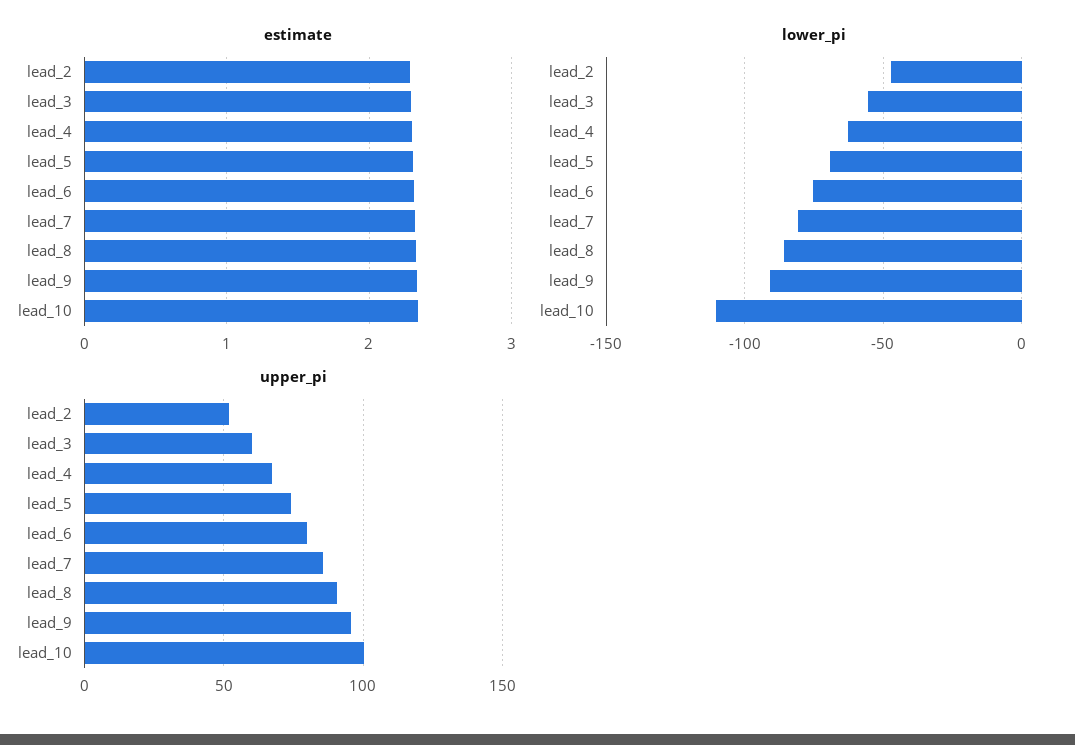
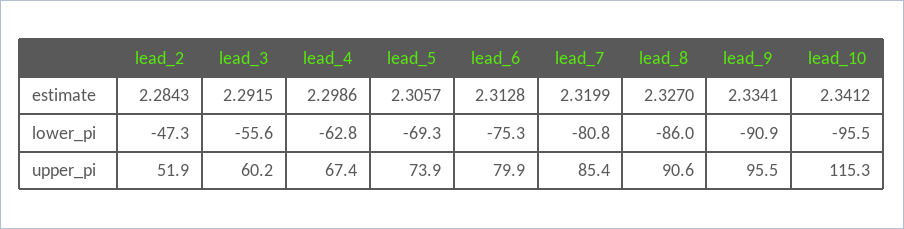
lower_pi, lead_10: -110 -> -95.5
upper_pi, lead_10: 100 -> 115.3

